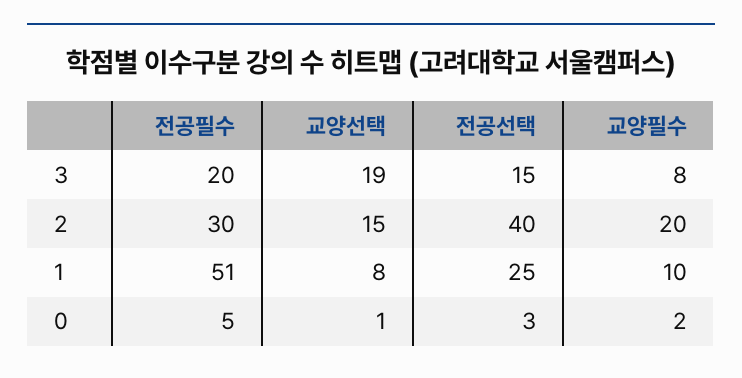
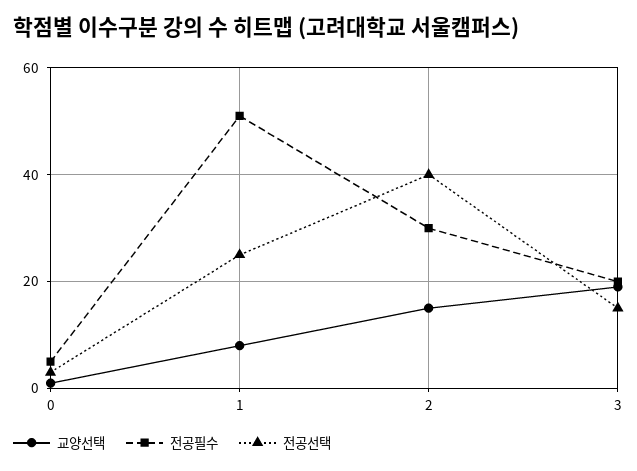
교양필수, 3: 8 -> none
교양필수, 2: 20 -> none
교양필수, 1: 10 -> none
교양필수, 0: 2 -> none

